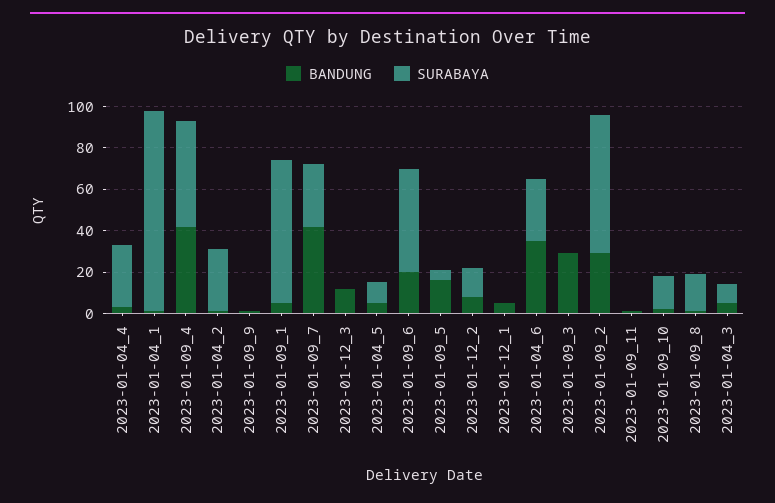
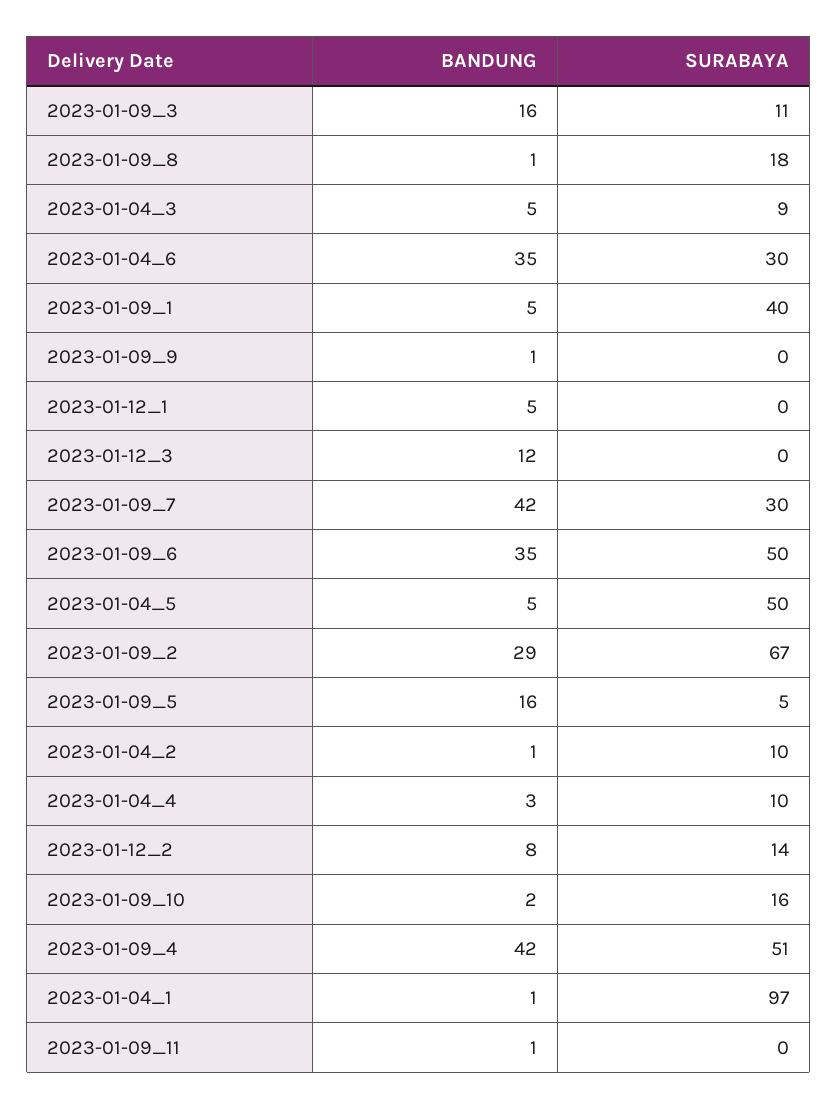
SURABAYA, 2023-01-04_4: 30 -> 10
SURABAYA, 2023-01-04_2: 30 -> 10
SURABAYA, 2023-01-09_1: 70 -> 40
SURABAYA, 2023-01-04_5: 10 -> 50
BANDUNG, 2023-01-09_6: 20 -> 35
BANDUNG, 2023-01-09_3: 30 -> 16
SURABAYA, 2023-01-09_3: 0 -> 11

